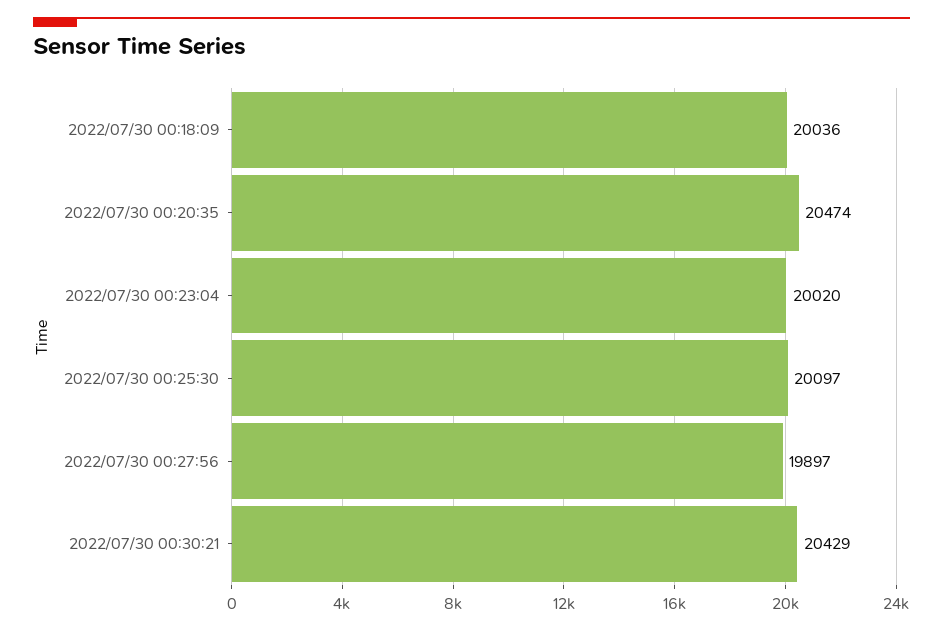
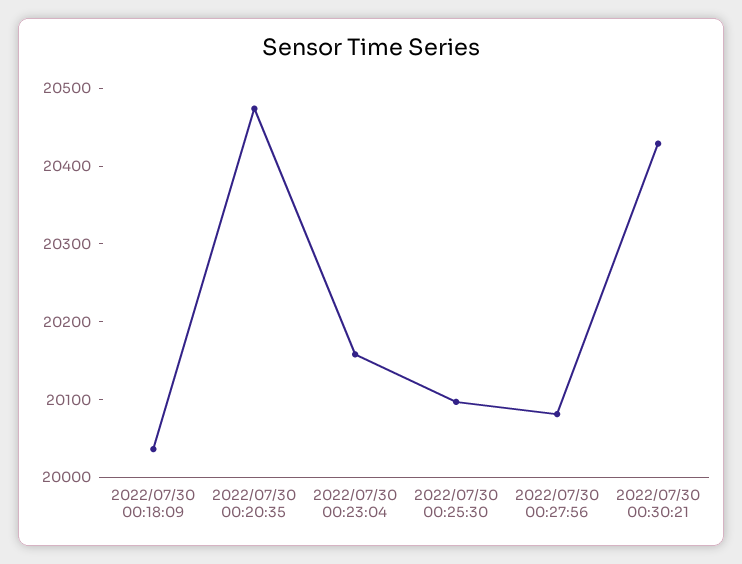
2022/07/30 00:23:04: 20020 -> 20160
2022/07/30 00:27:56: 19897 -> 20080

